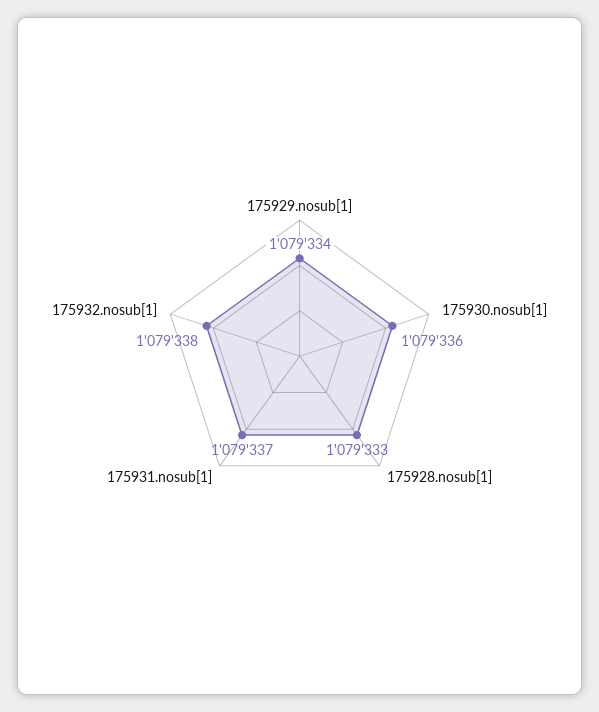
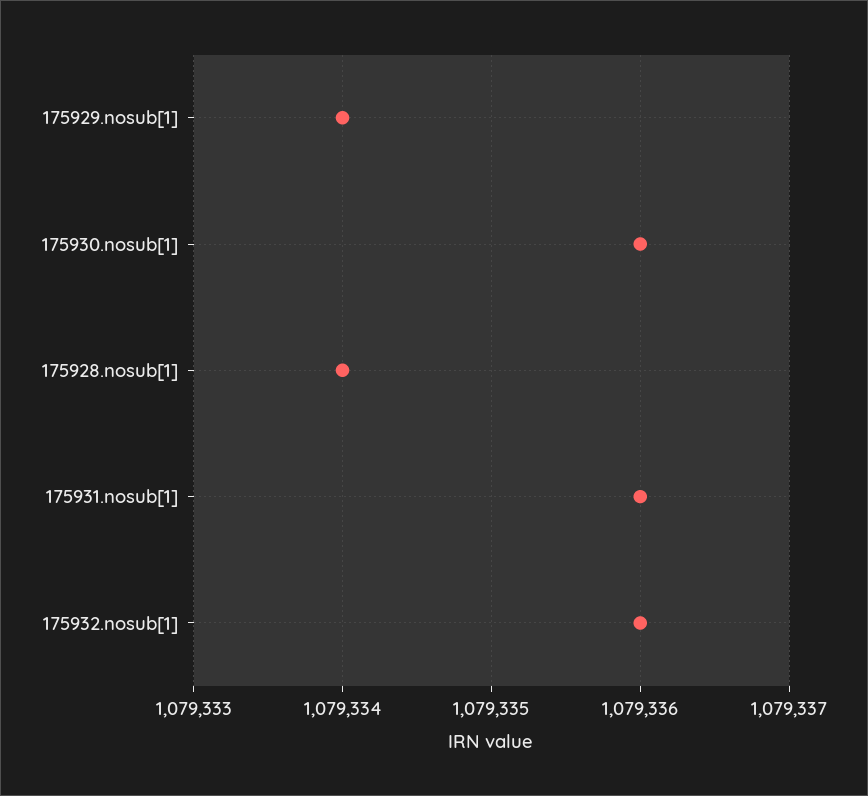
175928.nosub[1]: 1079333 -> 1079334
175931.nosub[1]: 1079337 -> 1079336
175932.nosub[1]: 1079338 -> 1079336

